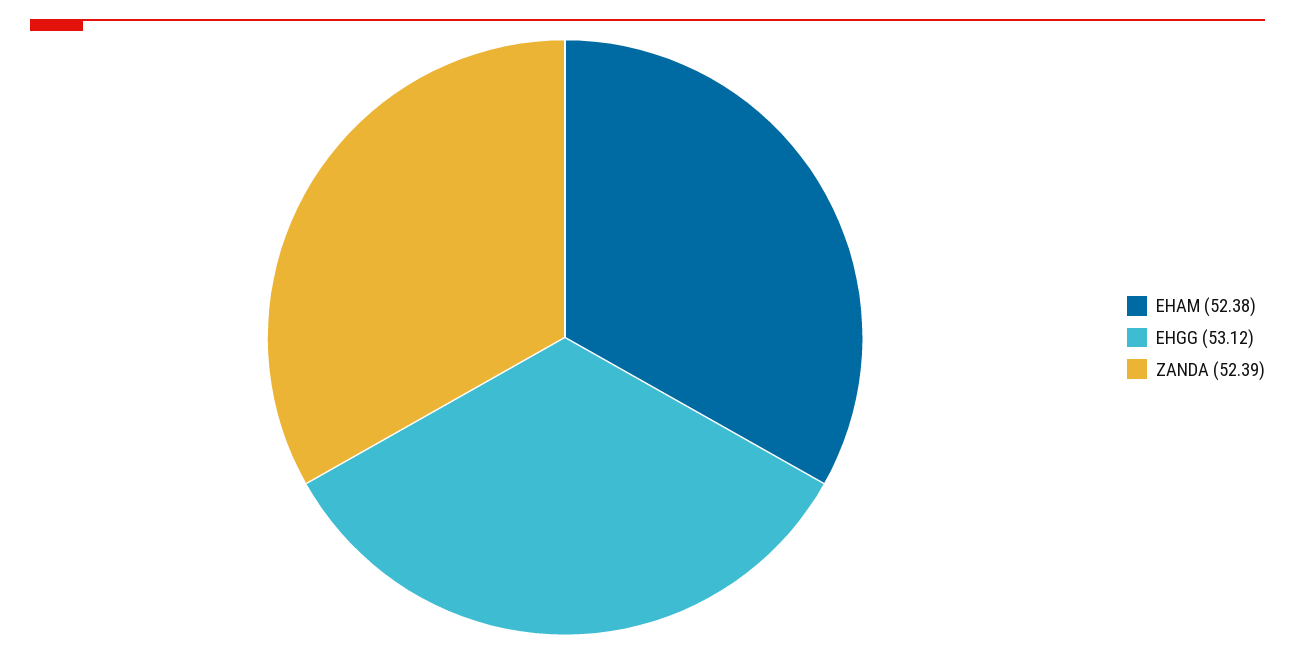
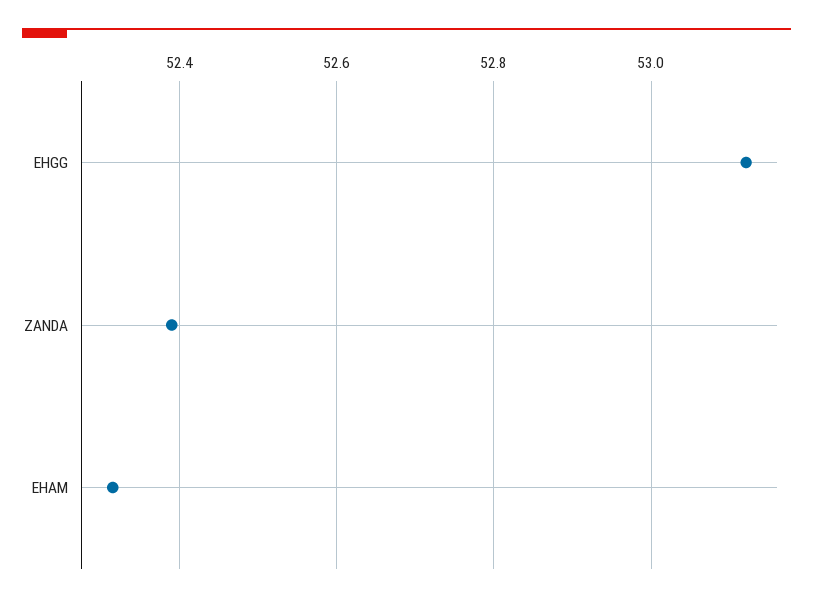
EHAM: 52.38 -> 52.32

